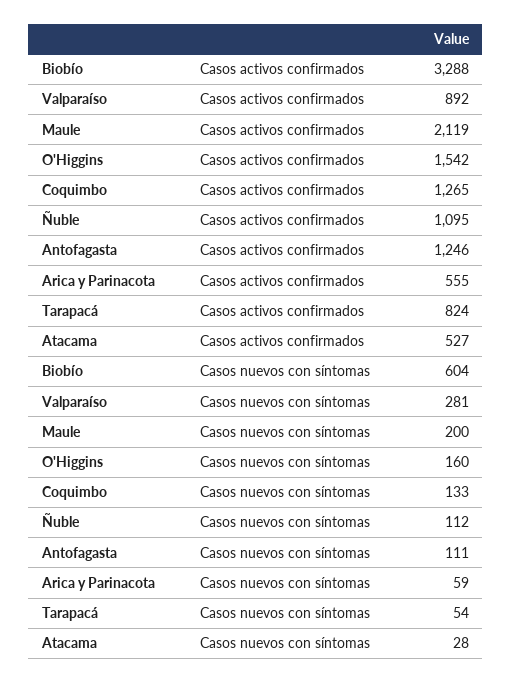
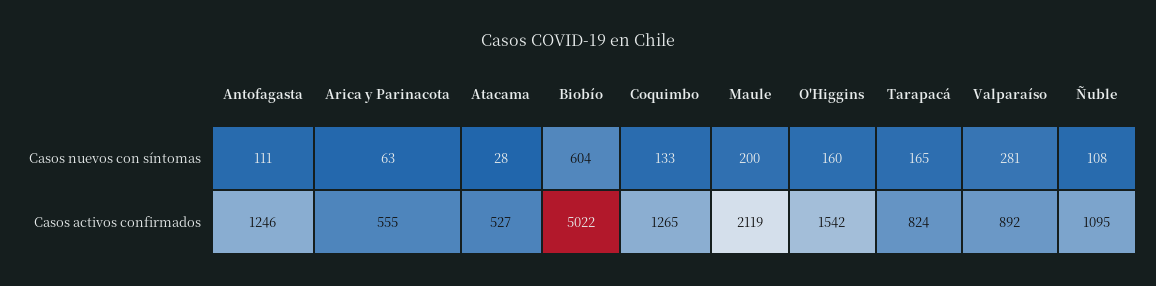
Biobío, Casos activos confirmados: 3288 -> 5022
Ñuble, Casos nuevos con síntomas: 112 -> 108
Arica y Parinacota, Casos nuevos con síntomas: 59 -> 63
Tarapacá, Casos nuevos con síntomas: 54 -> 165

